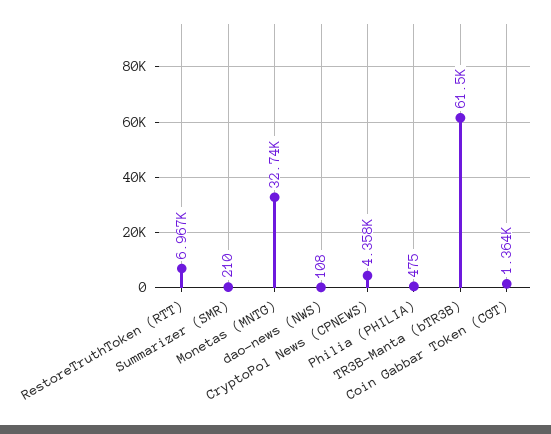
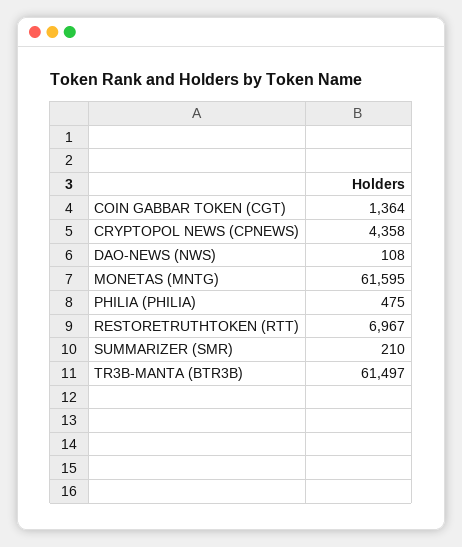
Monetas (MNTG): 32740 -> 61595

